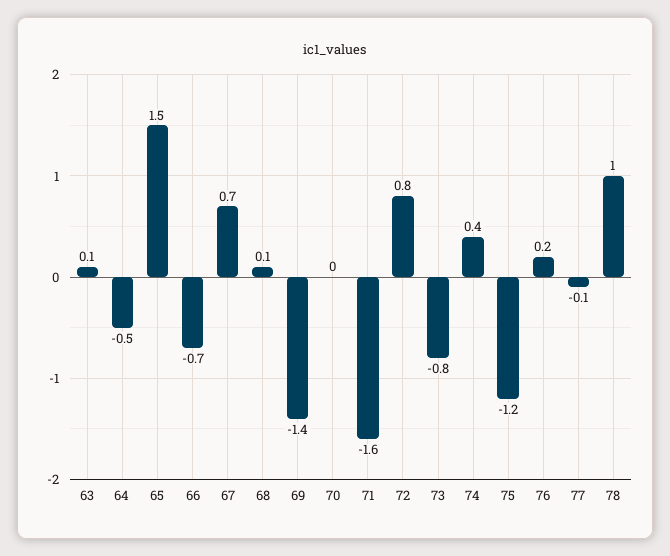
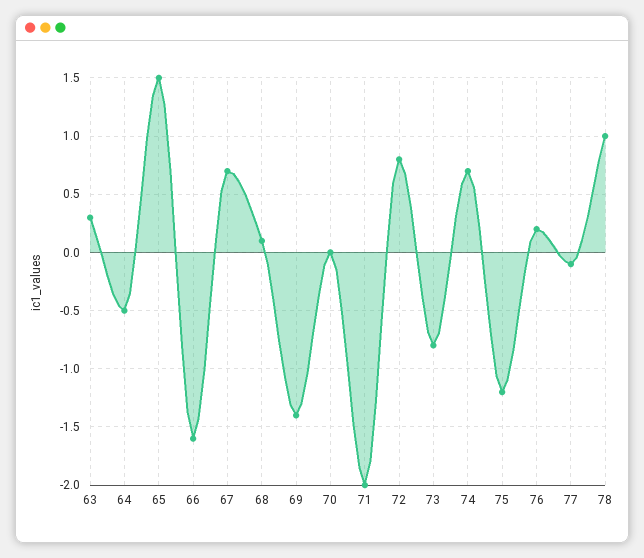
63: 0.1 -> 0.3
66: -0.7 -> -1.6
71: -1.6 -> -2
74: 0.4 -> 0.7

